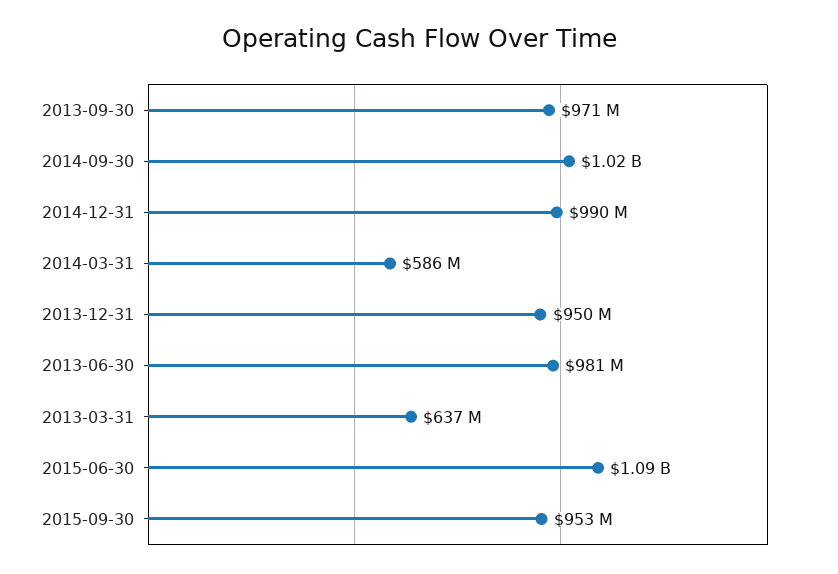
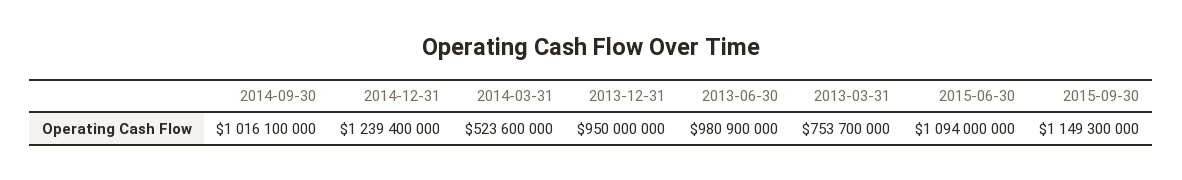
2013-09-30: 971000000 -> none
2014-12-31: 990000000 -> 1239400000
2014-03-31: 586000000 -> 523600000
2013-03-31: 637000000 -> 753700000
2015-09-30: 953000000 -> 1149300000

